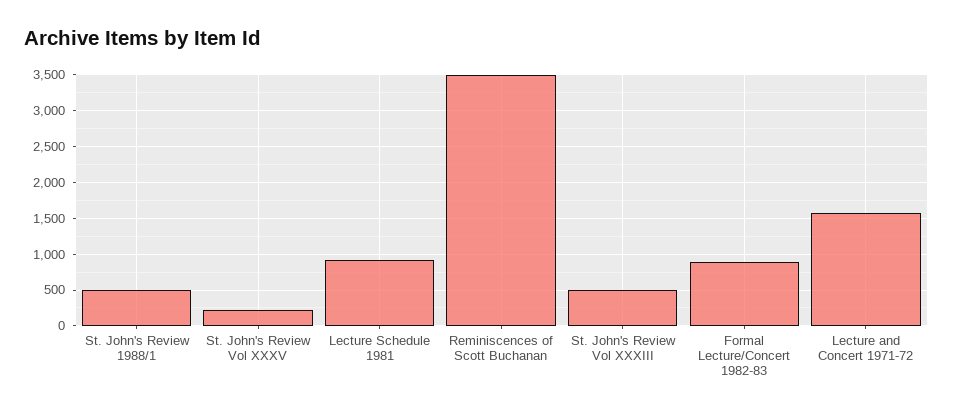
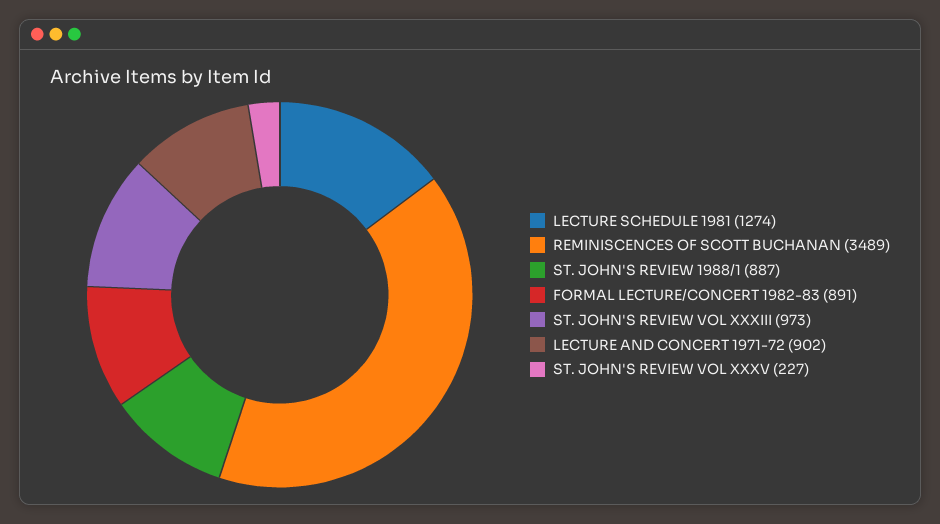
St. John's Review 1988/1: 500 -> 887
Lecture Schedule 1981: 900 -> 1274
St. John's Review Vol XXXIII: 500 -> 973
Lecture and Concert 1971-72: 1600 -> 902

